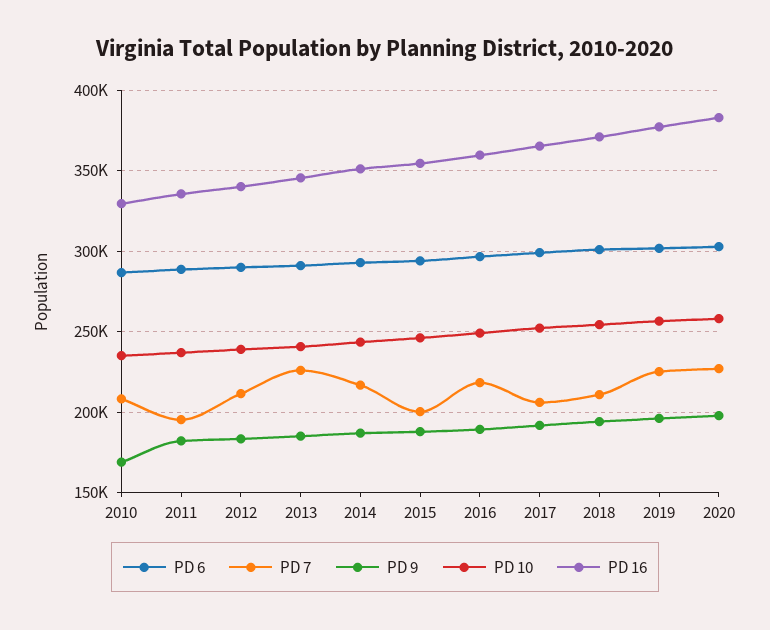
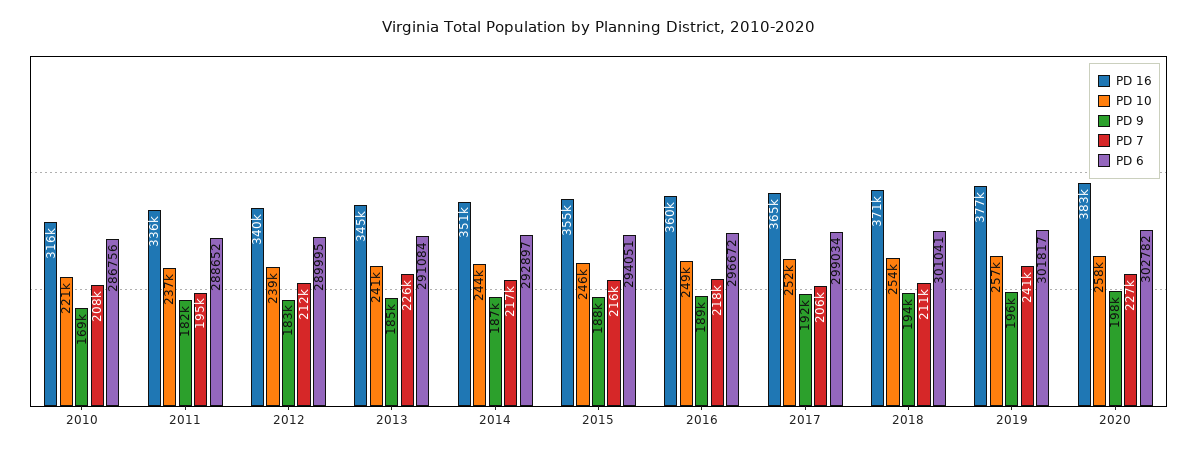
PD 10, 2010: 235000 -> 221000
PD 16, 2010: 330000 -> 316000
PD 7, 2015: 200000 -> 216000
PD 7, 2019: 225000 -> 241000

